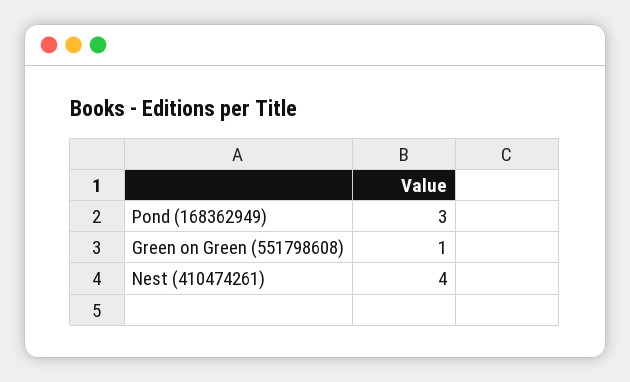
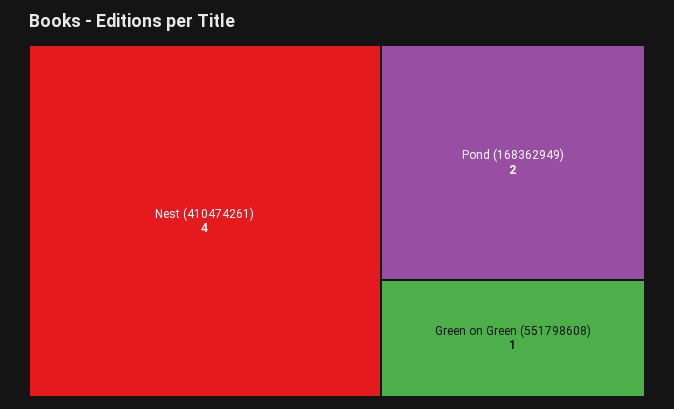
Pond (168362949): 3 -> 2

